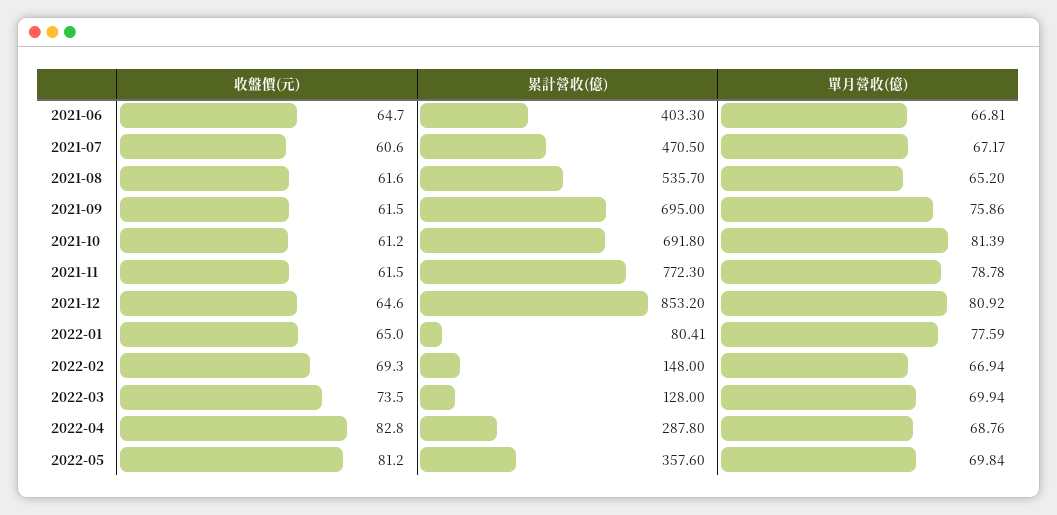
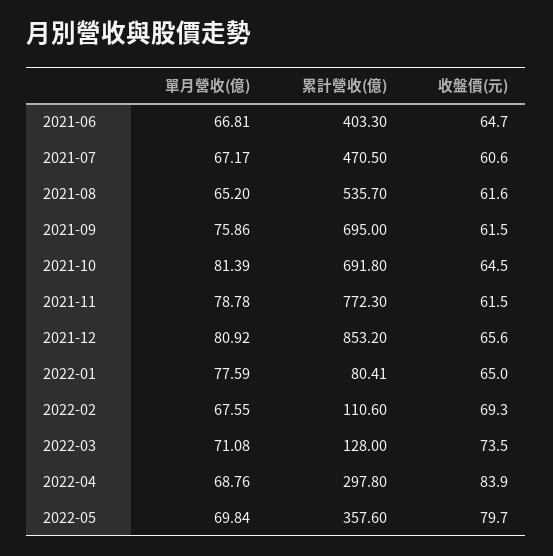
收盤價(元), 2021-10: 61.2 -> 64.5
收盤價(元), 2021-12: 64.6 -> 65.6
累計營收(億), 2022-02: 148 -> 110.6
單月營收(億), 2022-02: 66.94 -> 67.55
單月營收(億), 2022-03: 69.94 -> 71.08
收盤價(元), 2022-04: 82.8 -> 83.9
累計營收(億), 2022-04: 287.8 -> 297.8
收盤價(元), 2022-05: 81.2 -> 79.7

